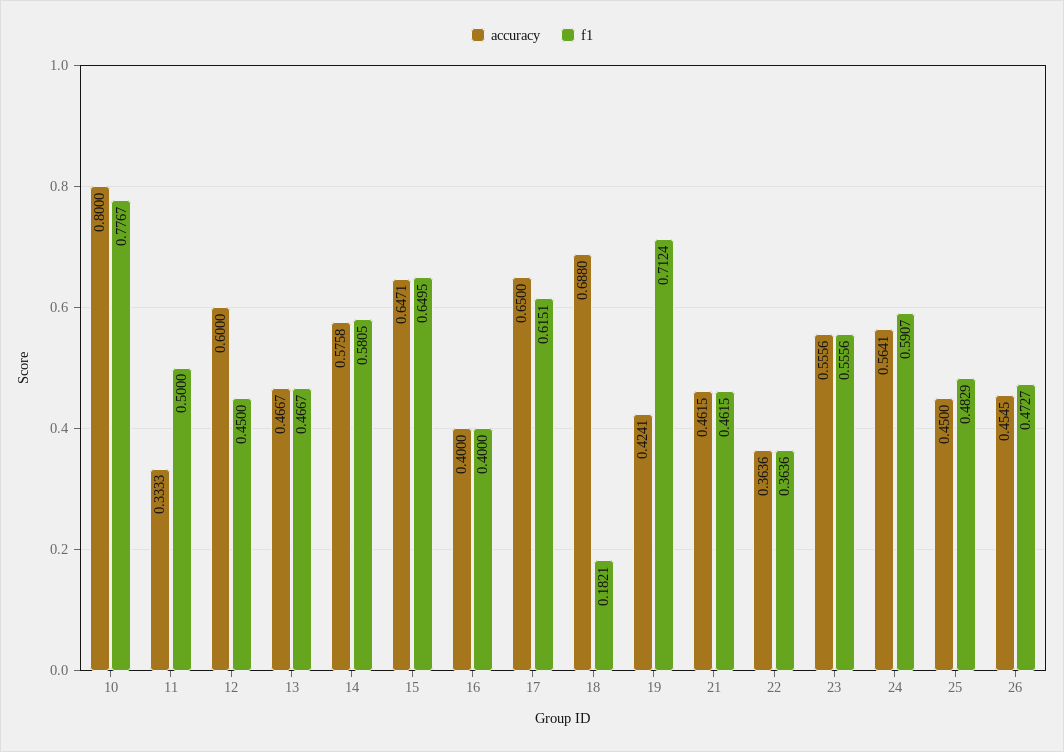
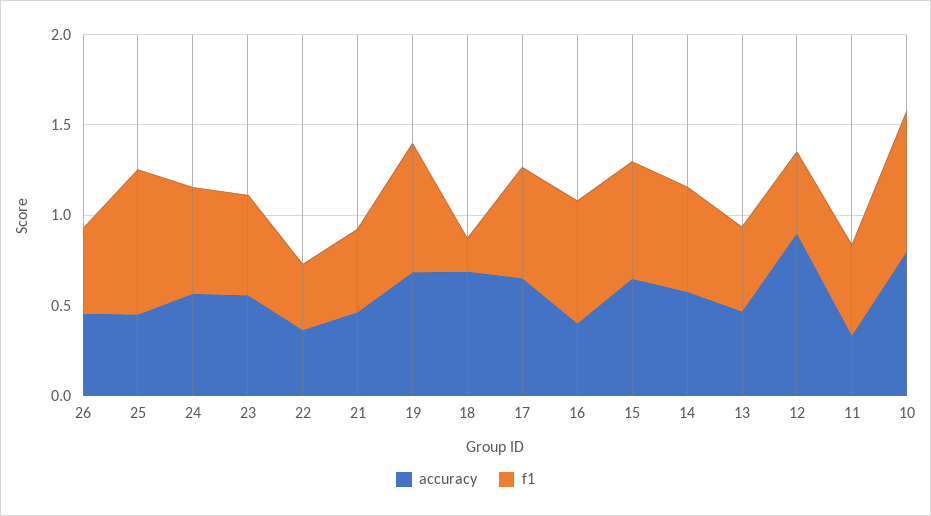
accuracy, 12: 0.6 -> 0.9
f1, 16: 0.4 -> 0.7
accuracy, 19: 0.4241 -> 0.7
f1, 25: 0.4829 -> 0.8

